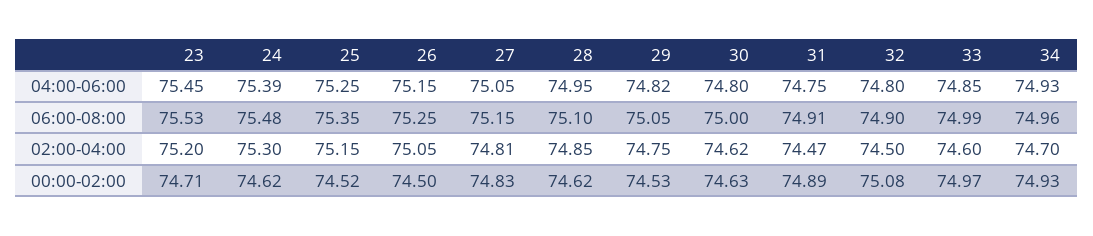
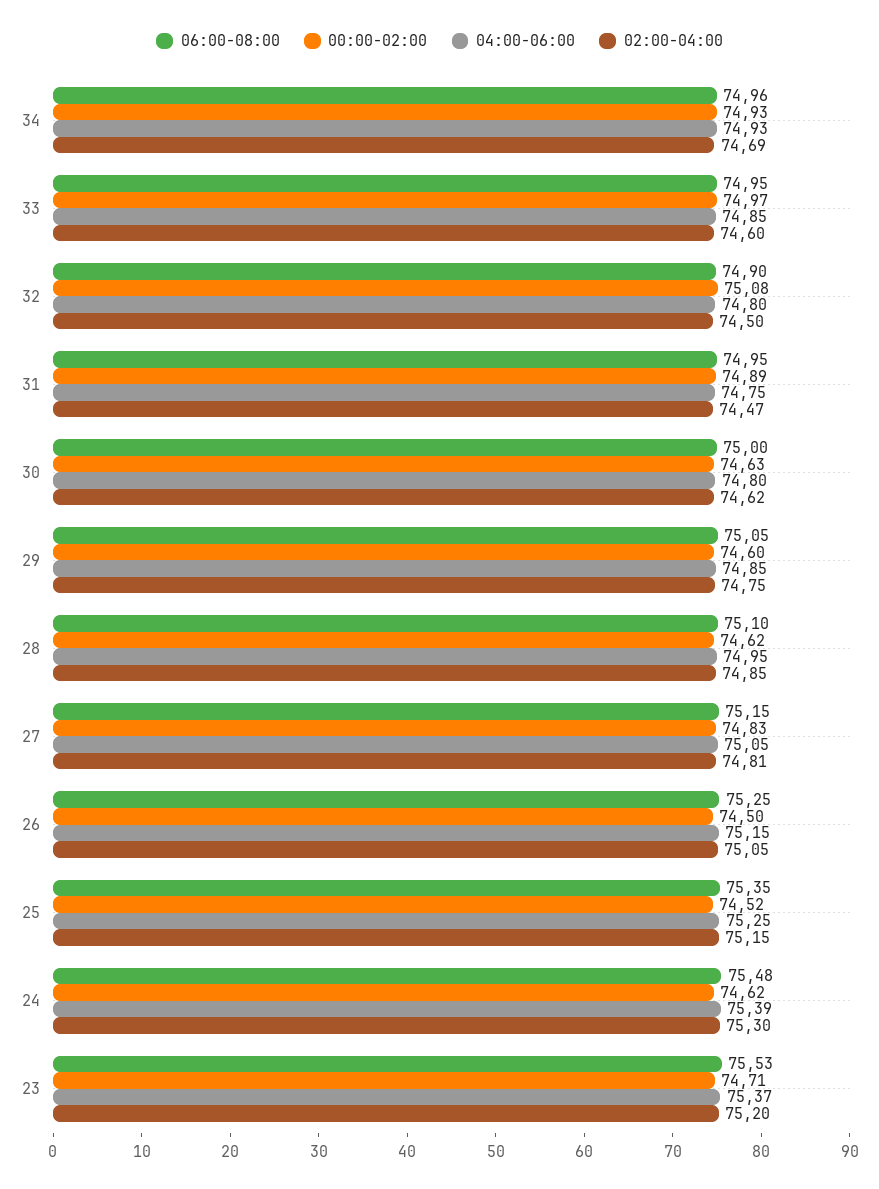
04:00-06:00, 23: 75.45 -> 75.37
04:00-06:00, 29: 74.82 -> 74.85
06:00-08:00, 31: 74.91 -> 74.95
06:00-08:00, 33: 74.99 -> 74.95
02:00-04:00, 34: 74.7 -> 74.69
00:00-02:00, 29: 74.53 -> 74.6

